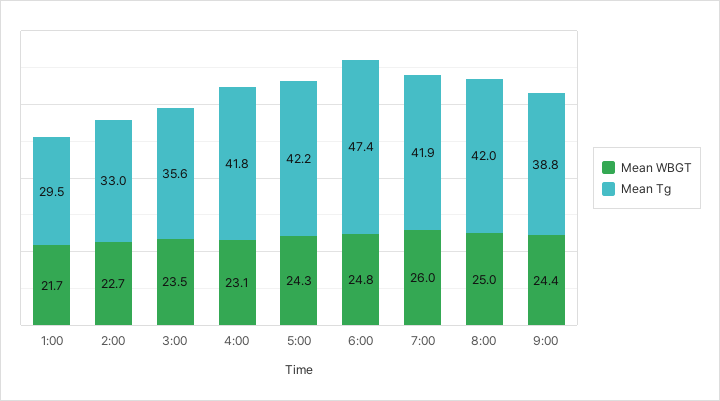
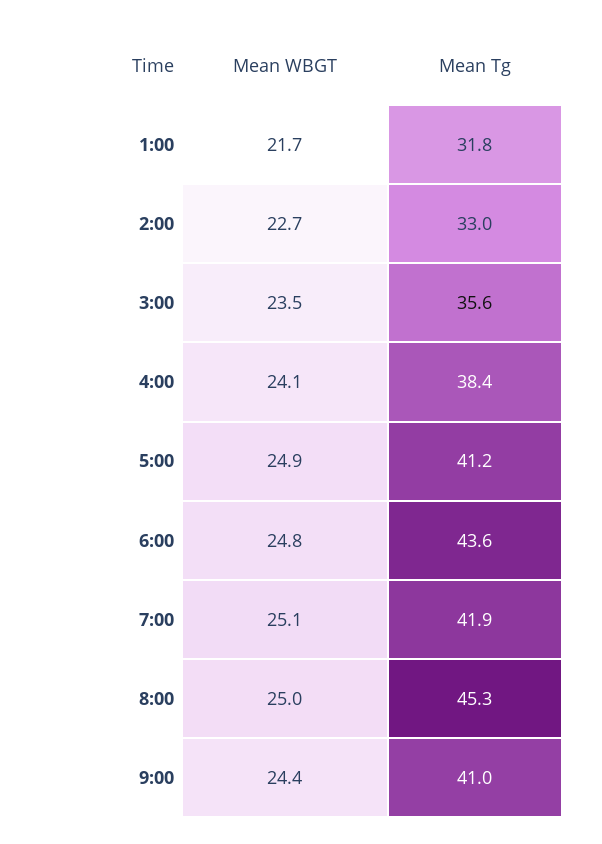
Mean Tg, 1:00: 29.5 -> 31.8
Mean WBGT, 4:00: 23.1 -> 24.1
Mean Tg, 4:00: 41.8 -> 38.4
Mean WBGT, 5:00: 24.3 -> 24.9
Mean Tg, 5:00: 42.2 -> 41.2
Mean Tg, 6:00: 47.4 -> 43.6
Mean WBGT, 7:00: 26 -> 25.1
Mean Tg, 8:00: 42 -> 45.3
Mean Tg, 9:00: 38.8 -> 41

